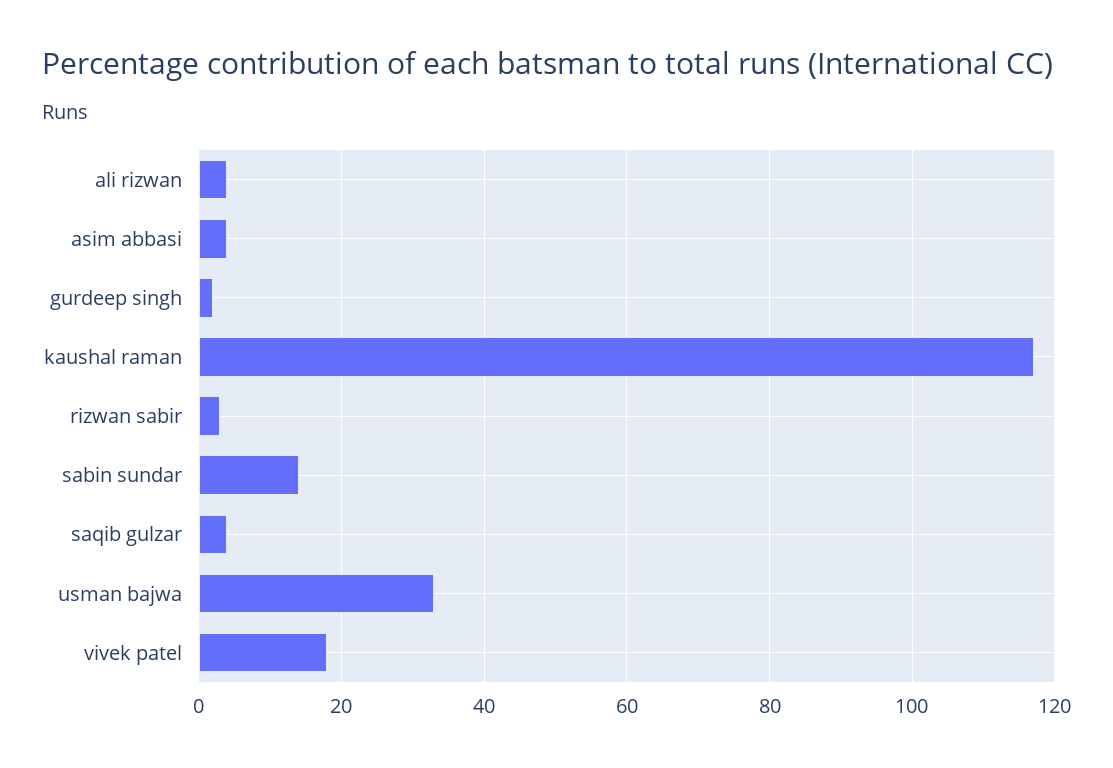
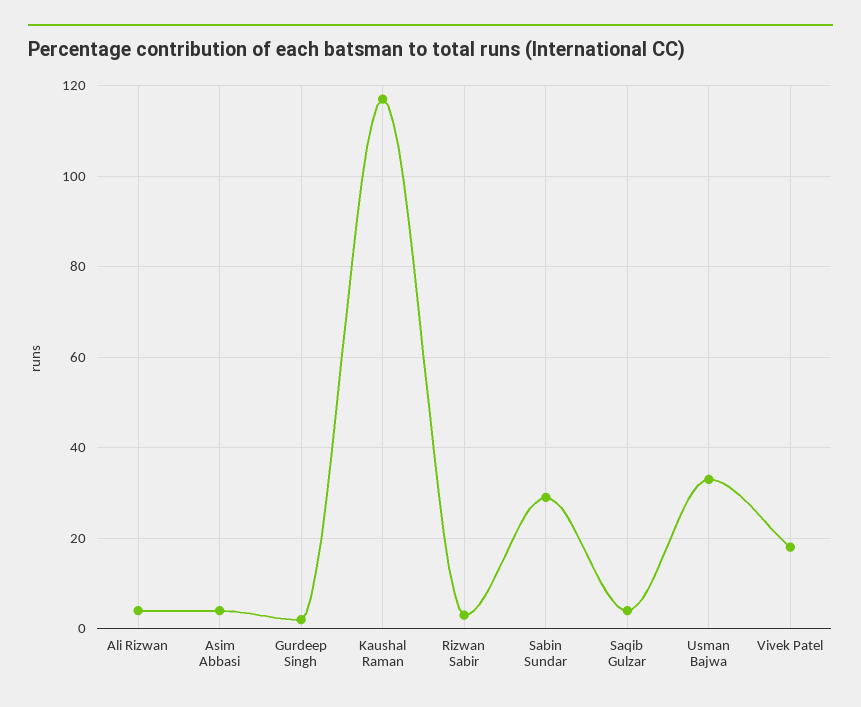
sabin sundar: 15 -> 30

